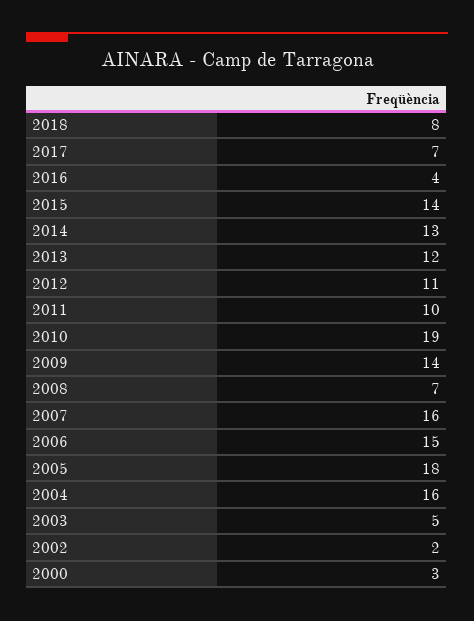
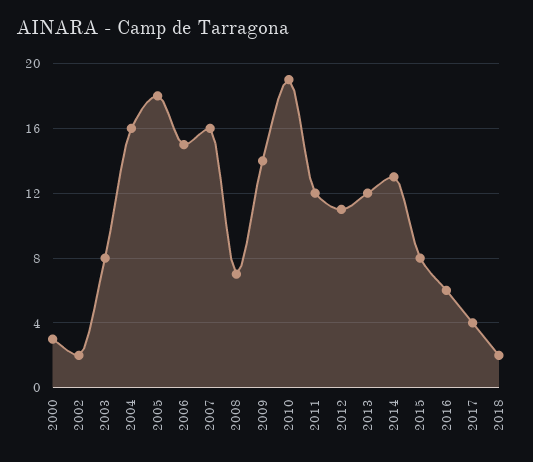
2018: 8 -> 2
2017: 7 -> 4
2016: 4 -> 6
2015: 14 -> 8
2011: 10 -> 12
2003: 5 -> 8

